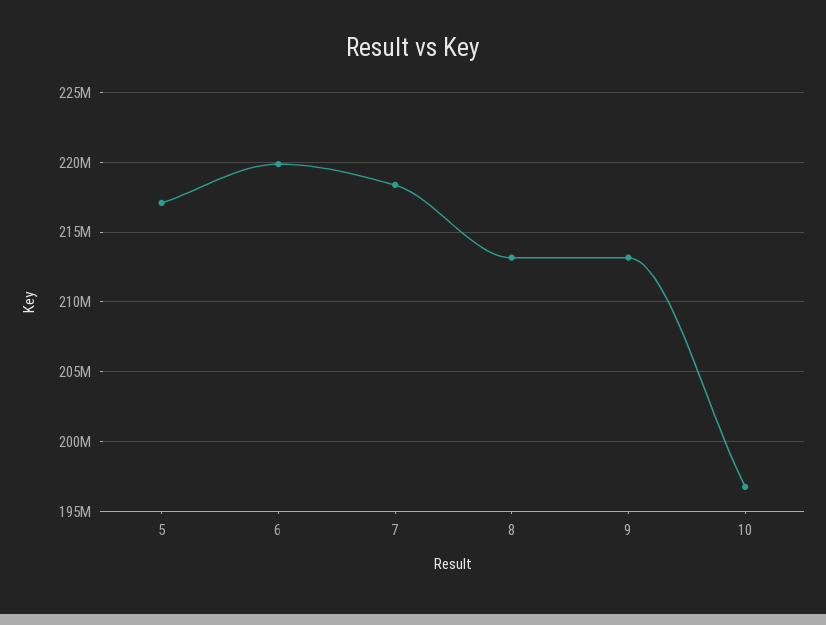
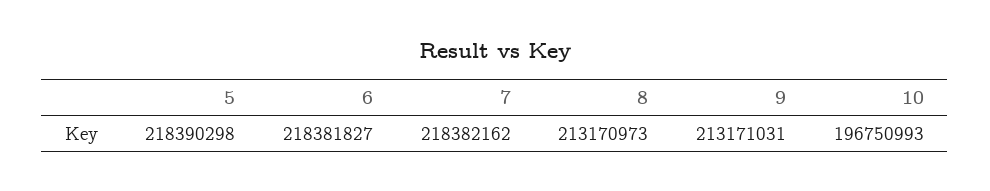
5: 217000000 -> 218390298
6: 220000000 -> 218381827

